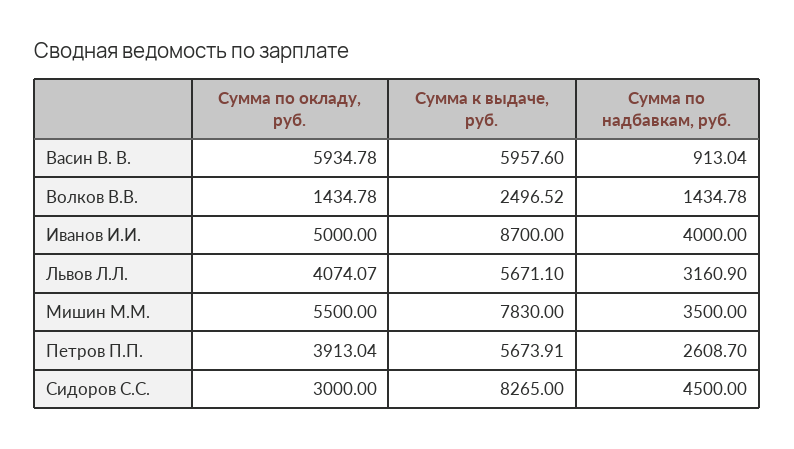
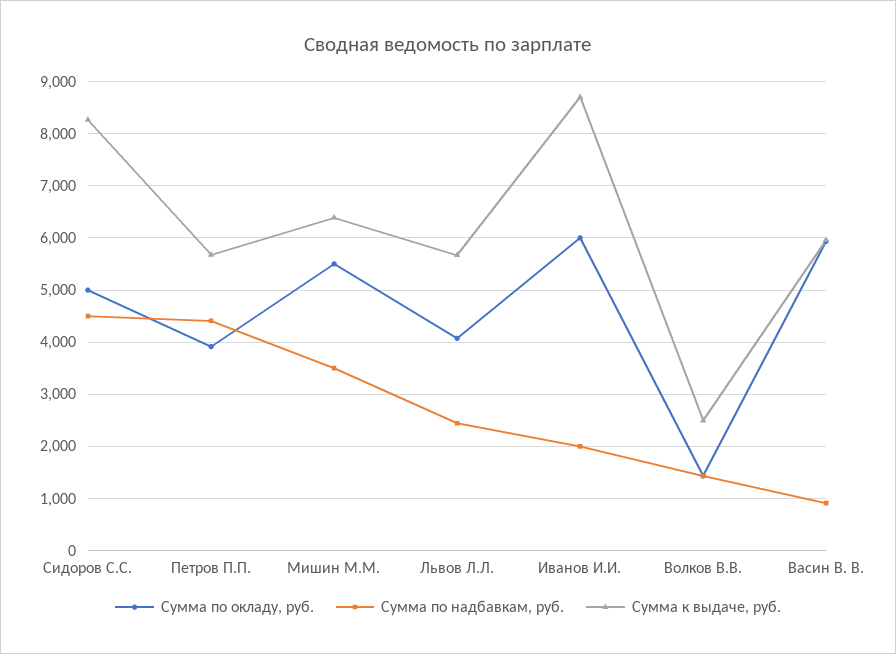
Сумма по окладу, руб., Иванов И.И.: 5000 -> 6000
Сумма по надбавкам, руб., Иванов И.И.: 4000 -> 2000
Сумма по надбавкам, руб., Львов Л.Л.: 3160.9 -> 2400
Сумма к выдаче, руб., Мишин М.М.: 7830 -> 6400
Сумма по надбавкам, руб., Петров П.П.: 2608.7 -> 4400
Сумма по окладу, руб., Сидоров С.С.: 3000 -> 5000

